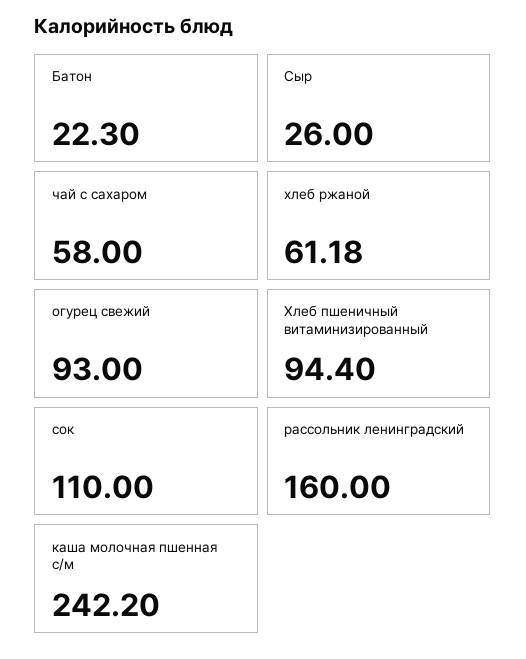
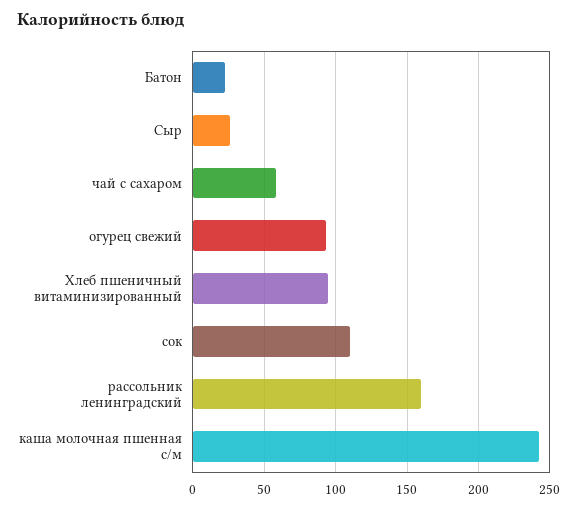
хлеб ржаной: 61.18 -> none

